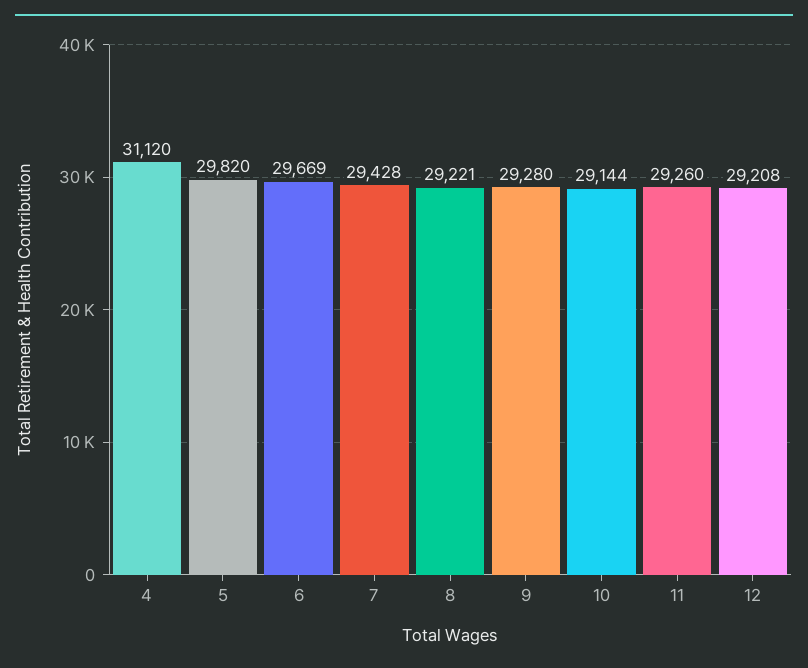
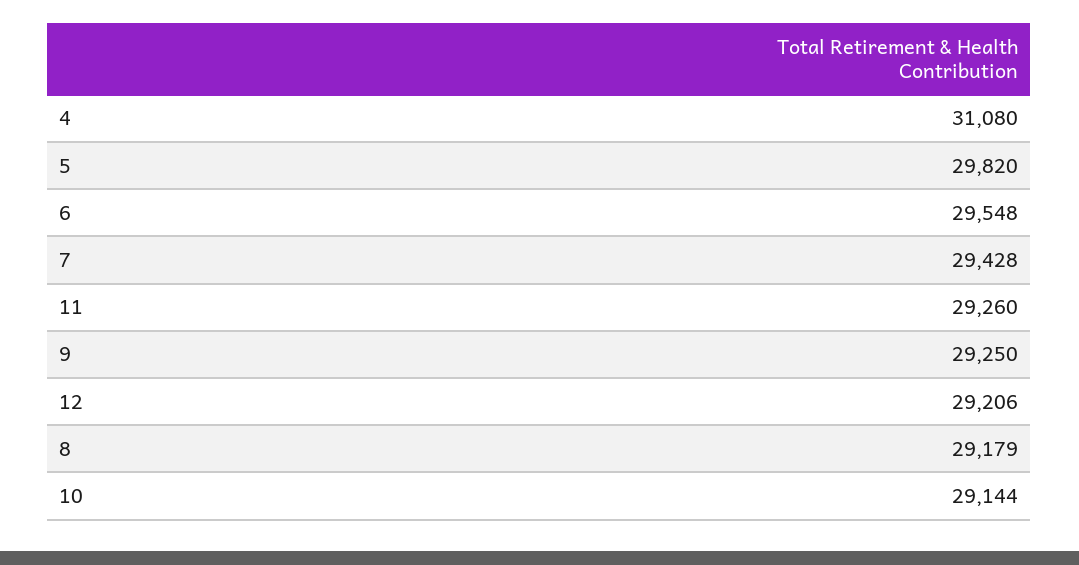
4: 31120 -> 31080
6: 29669 -> 29548
8: 29221 -> 29179
9: 29280 -> 29250
12: 29208 -> 29206

